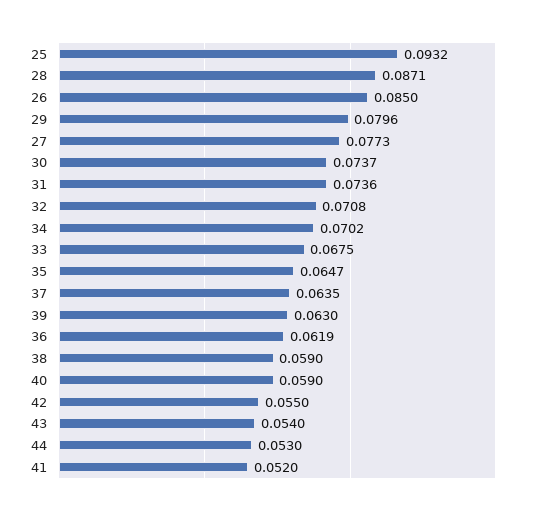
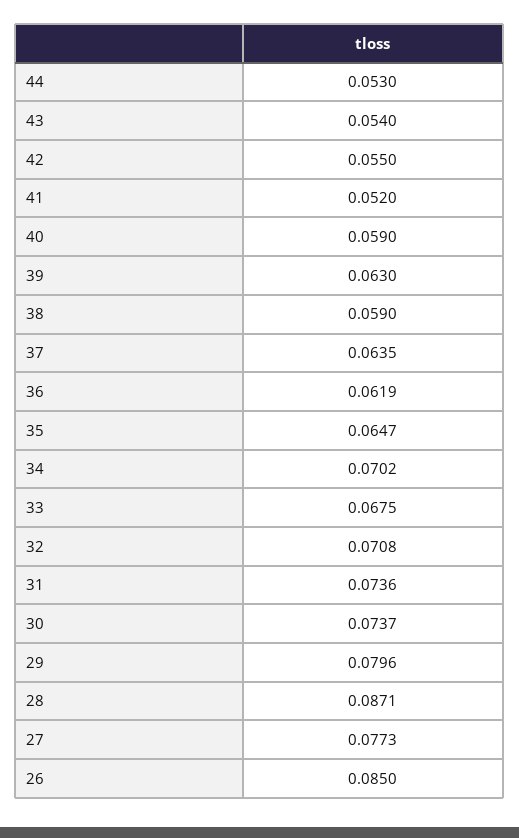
25: 0.0932 -> none

